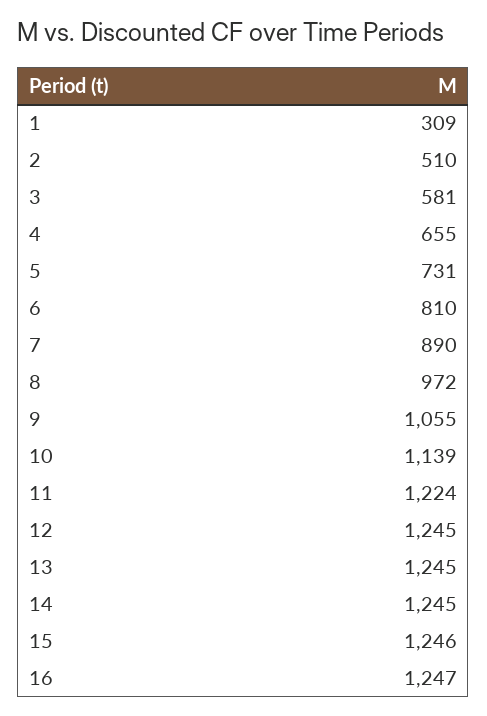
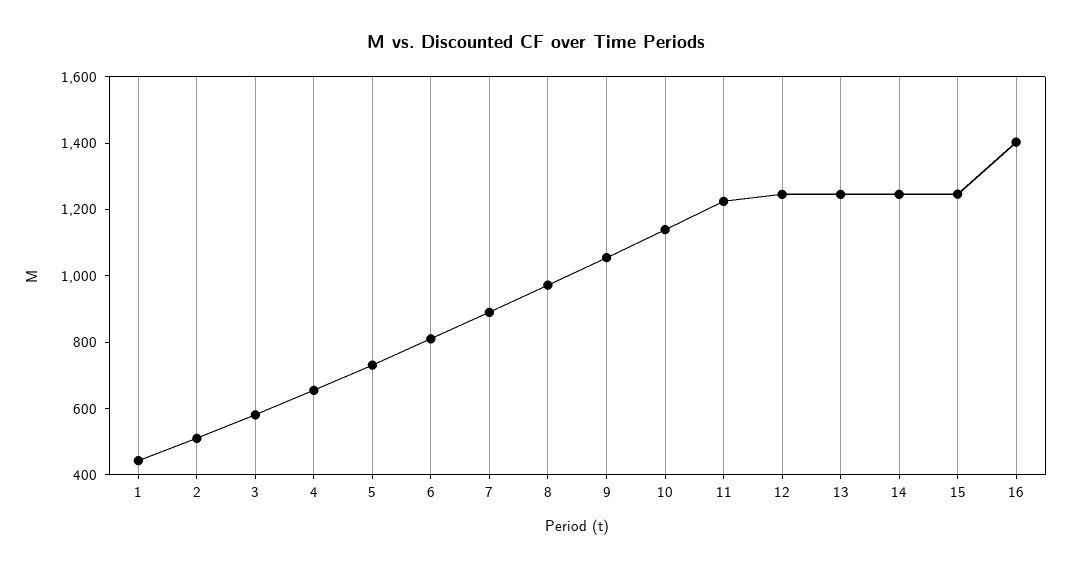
1: 309 -> 450
16: 1247 -> 1400

